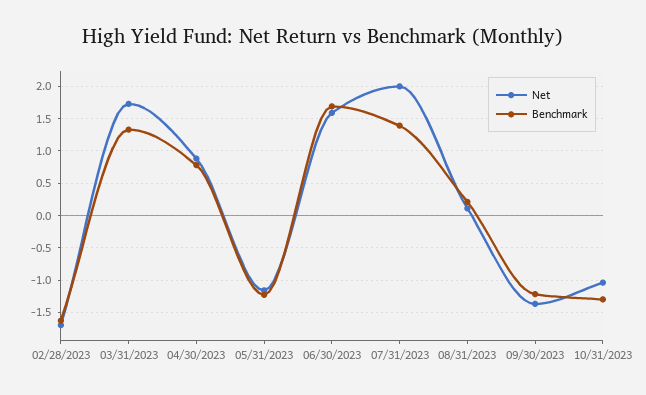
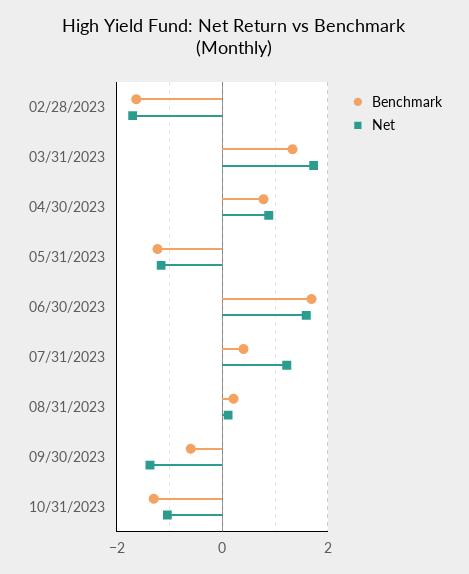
Net, 07/31/2023: 2 -> 1.2
Benchmark, 07/31/2023: 1.4 -> 0.4
Benchmark, 09/30/2023: -1.2 -> -0.6

